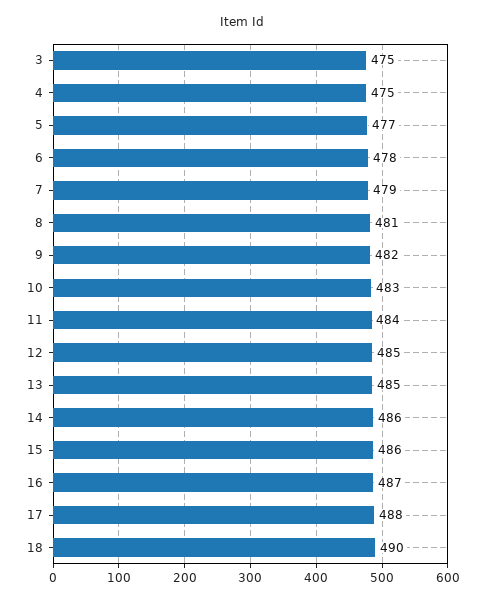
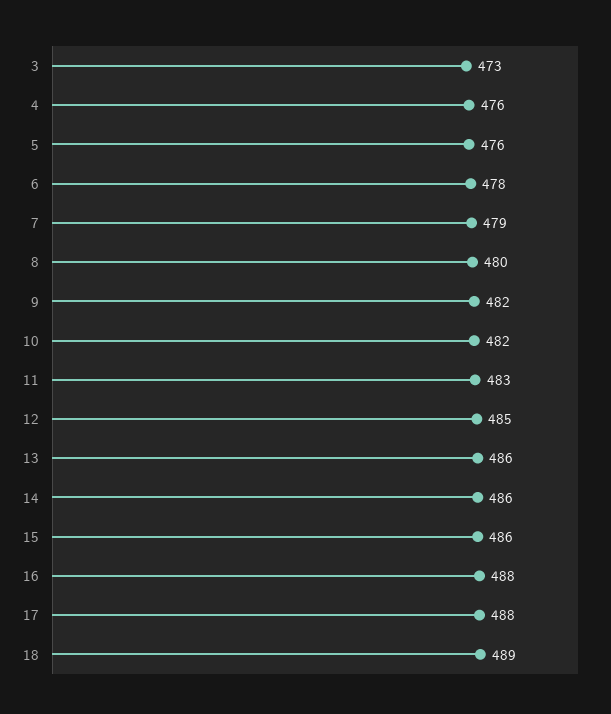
3: 475 -> 473
4: 475 -> 476
5: 477 -> 476
8: 481 -> 480
10: 483 -> 482
11: 484 -> 483
13: 485 -> 486
16: 487 -> 488
18: 490 -> 489

